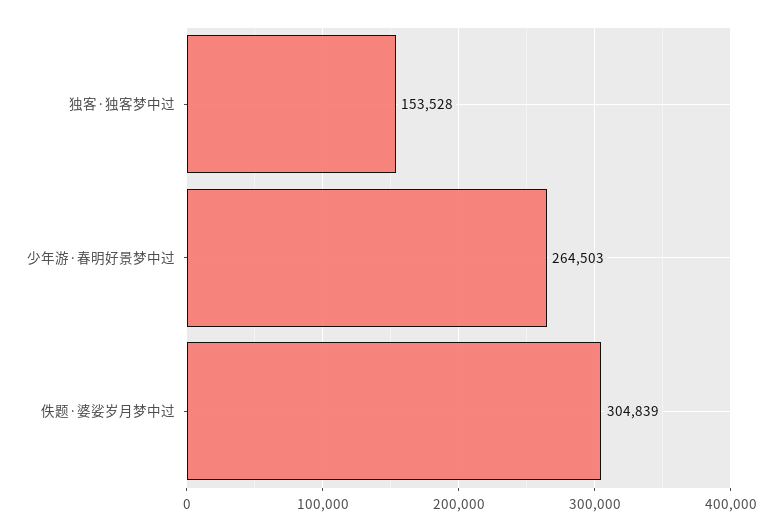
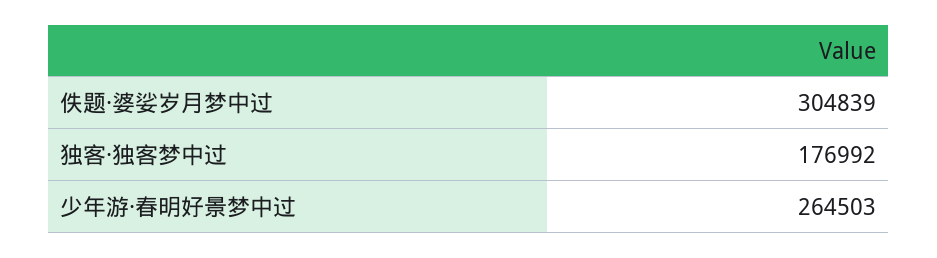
独客·独客梦中过: 153528 -> 176992

